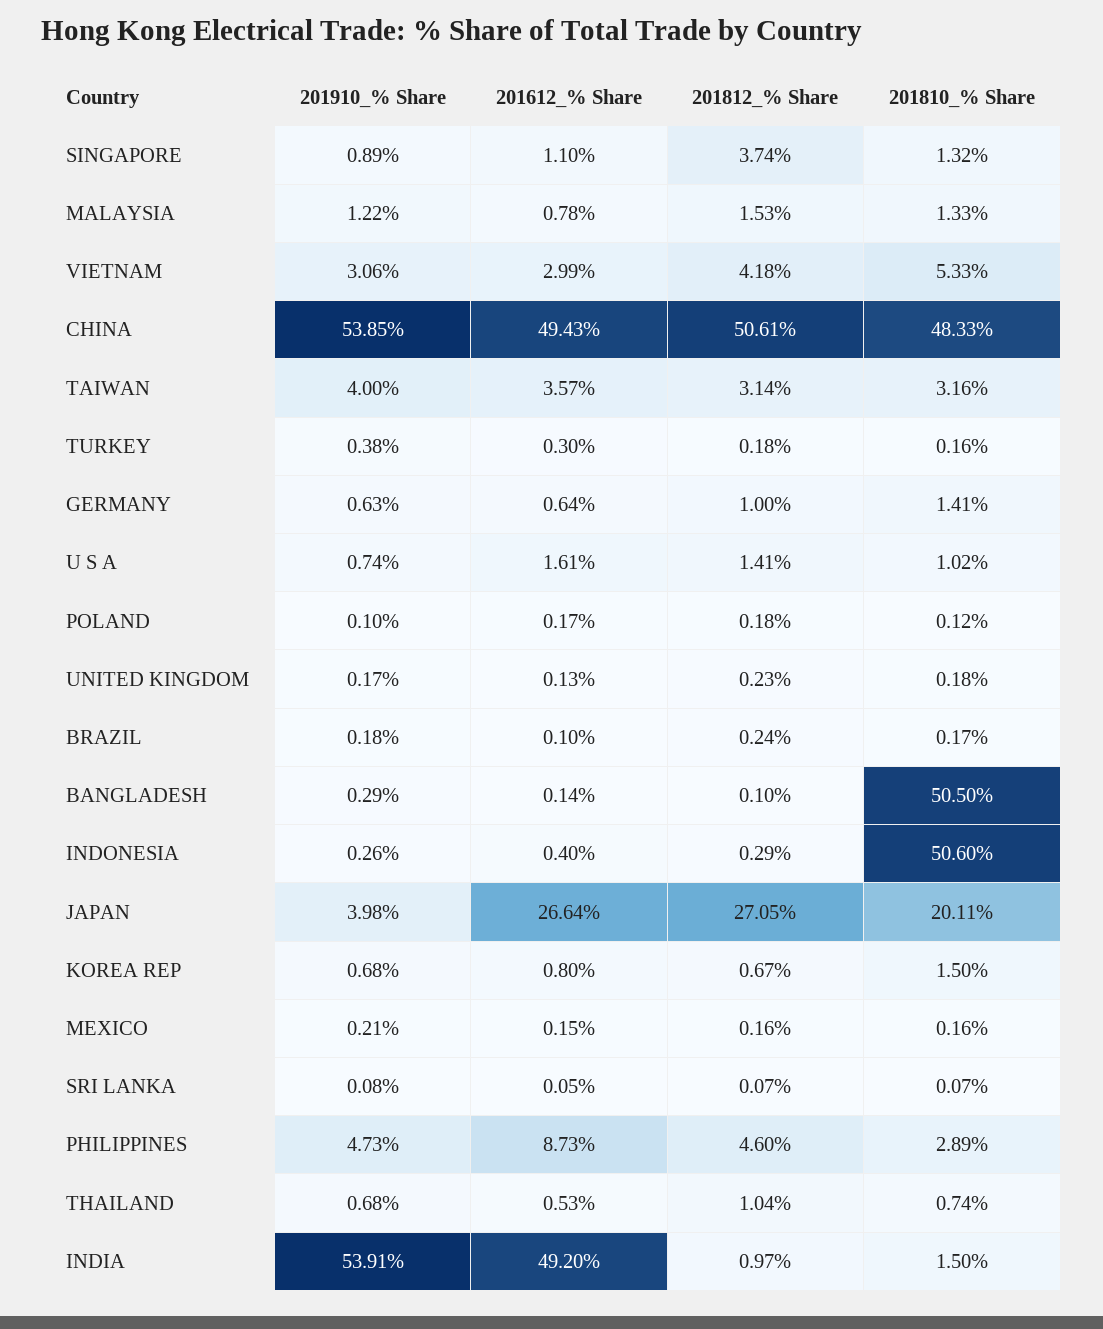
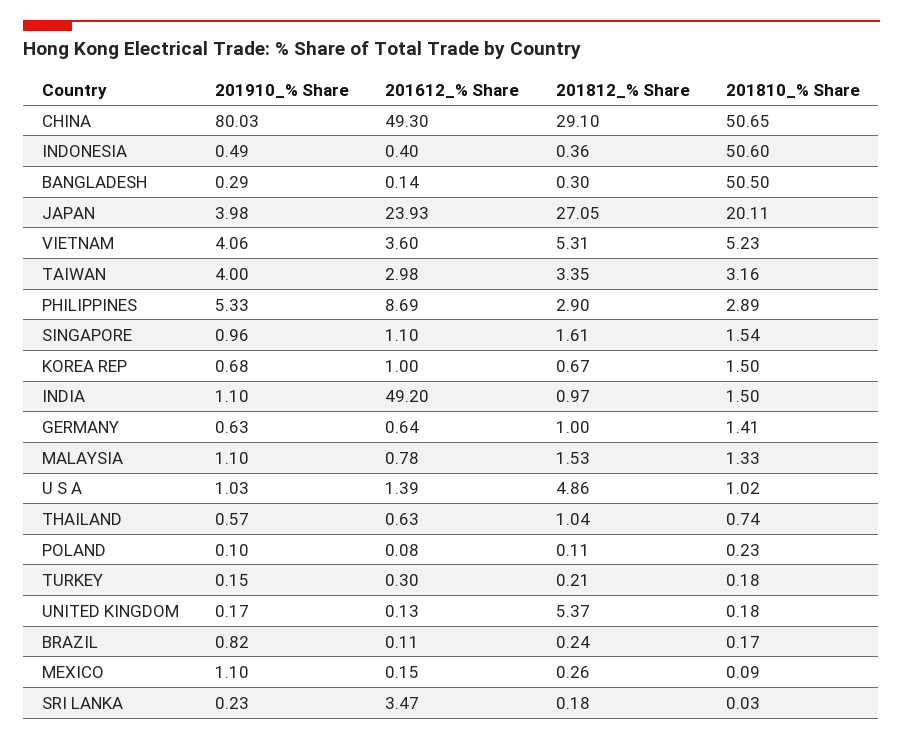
201910_% Share, SINGAPORE: 0.89 -> 0.96
201812_% Share, SINGAPORE: 3.74 -> 1.61
201810_% Share, SINGAPORE: 1.32 -> 1.54
201910_% Share, MALAYSIA: 1.22 -> 1.1
201910_% Share, VIETNAM: 3.06 -> 4.06
201612_% Share, VIETNAM: 2.99 -> 3.6
201812_% Share, VIETNAM: 4.18 -> 5.31
201810_% Share, VIETNAM: 5.33 -> 5.23
201910_% Share, CHINA: 53.85 -> 80.03
201612_% Share, CHINA: 49.43 -> 49.3
201812_% Share, CHINA: 50.61 -> 29.1
201810_% Share, CHINA: 48.33 -> 50.65
201612_% Share, TAIWAN: 3.57 -> 2.98
201812_% Share, TAIWAN: 3.14 -> 3.35
201910_% Share, TURKEY: 0.38 -> 0.15
201812_% Share, TURKEY: 0.18 -> 0.21
201810_% Share, TURKEY: 0.16 -> 0.18
201910_% Share, U S A: 0.74 -> 1.03
201612_% Share, U S A: 1.61 -> 1.39
201812_% Share, U S A: 1.41 -> 4.86
201612_% Share, POLAND: 0.17 -> 0.08
201812_% Share, POLAND: 0.18 -> 0.11
201810_% Share, POLAND: 0.12 -> 0.23
201812_% Share, UNITED KINGDOM: 0.23 -> 5.37
201910_% Share, BRAZIL: 0.18 -> 0.82
201612_% Share, BRAZIL: 0.1 -> 0.11
201812_% Share, BANGLADESH: 0.1 -> 0.3
201910_% Share, INDONESIA: 0.26 -> 0.49
201812_% Share, INDONESIA: 0.29 -> 0.36
201612_% Share, JAPAN: 26.64 -> 23.93
201612_% Share, KOREA REP: 0.8 -> 1
201910_% Share, MEXICO: 0.21 -> 1.1
201812_% Share, MEXICO: 0.16 -> 0.26
201810_% Share, MEXICO: 0.16 -> 0.09
201910_% Share, SRI LANKA: 0.08 -> 0.23
201612_% Share, SRI LANKA: 0.05 -> 3.47
201812_% Share, SRI LANKA: 0.07 -> 0.18
201810_% Share, SRI LANKA: 0.07 -> 0.03
201910_% Share, PHILIPPINES: 4.73 -> 5.33
201612_% Share, PHILIPPINES: 8.73 -> 8.69
201812_% Share, PHILIPPINES: 4.6 -> 2.9
201910_% Share, THAILAND: 0.68 -> 0.57
201612_% Share, THAILAND: 0.53 -> 0.63
201910_% Share, INDIA: 53.91 -> 1.1

